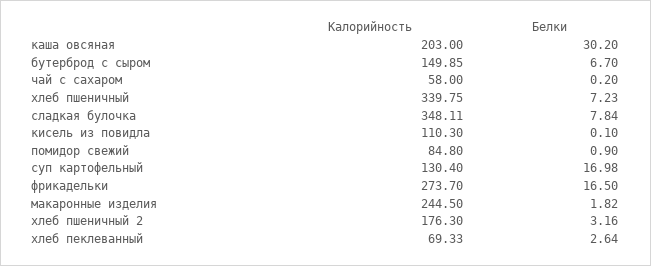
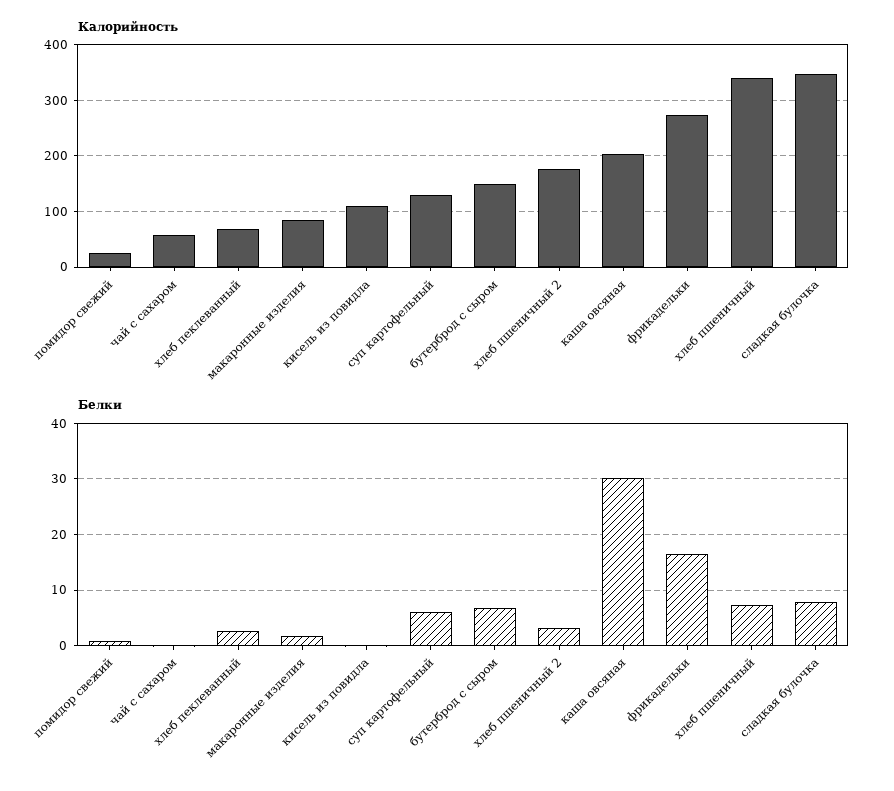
Калорийность, помидор свежий: 84.8 -> 20
Белки, суп картофельный: 16.98 -> 6
Калорийность, макаронные изделия: 244.5 -> 80

